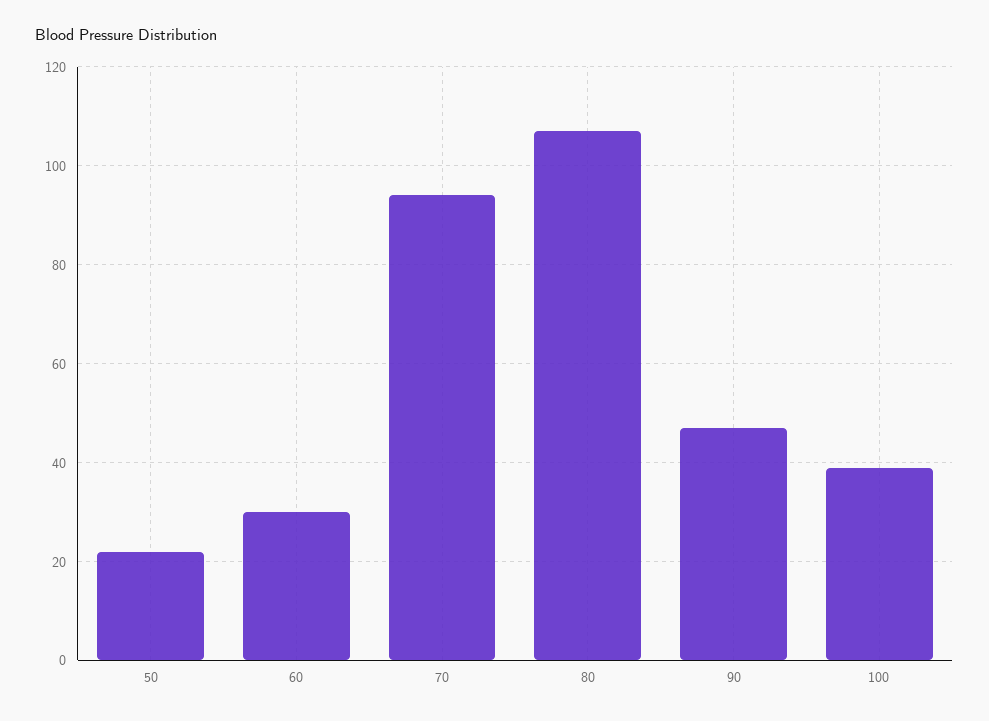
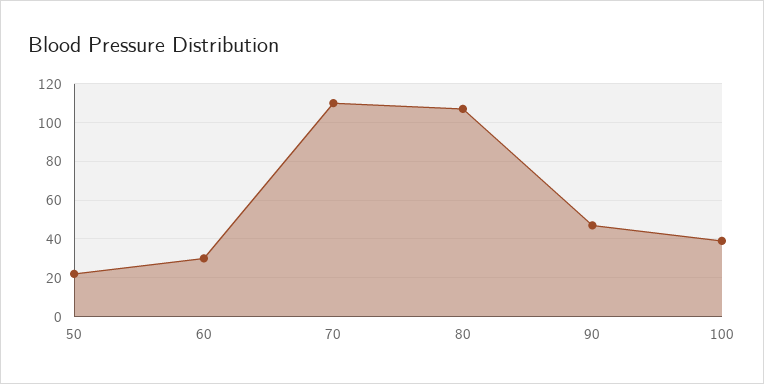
70: 95 -> 110

